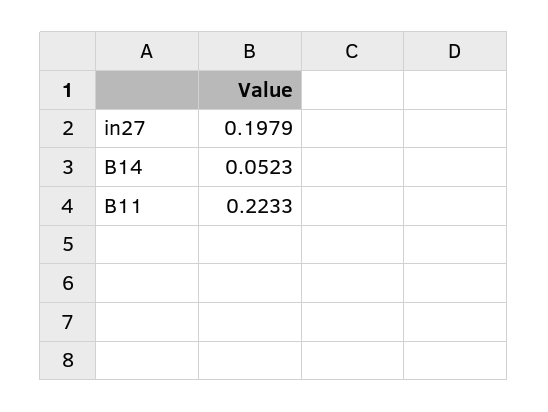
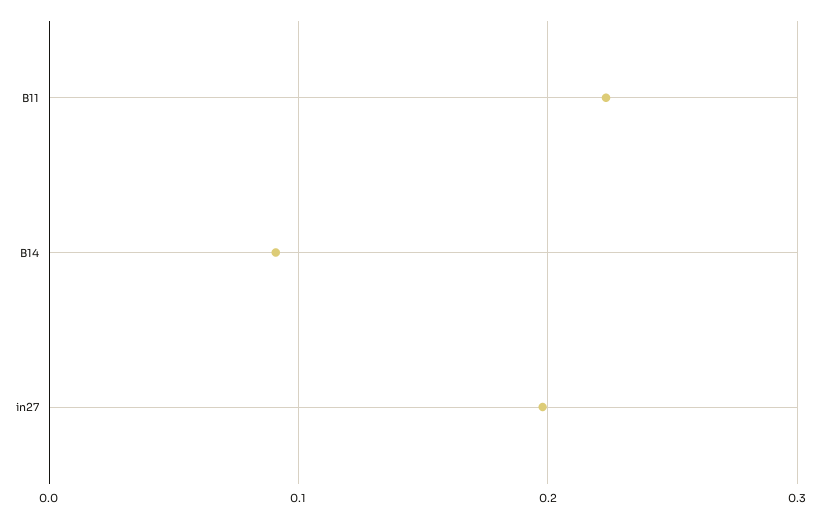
B14: 0.0523 -> 0.09

